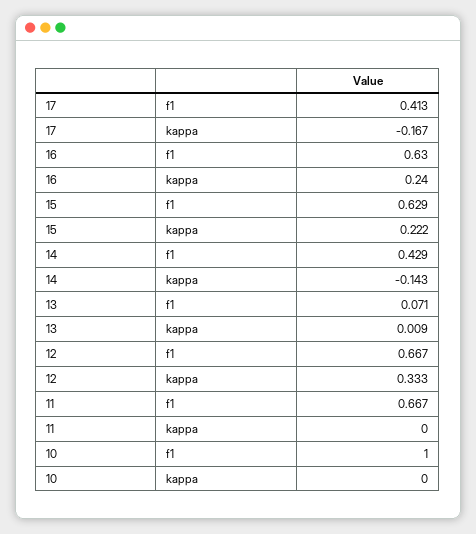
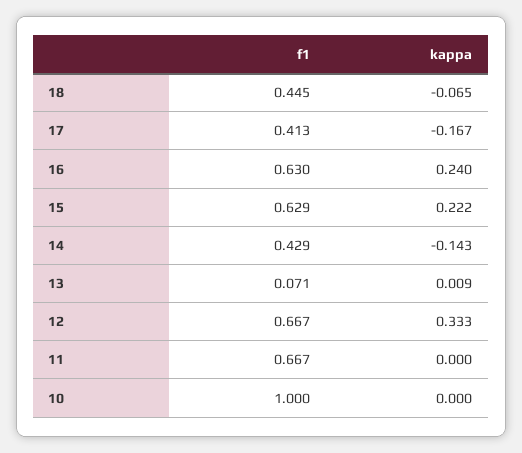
18, f1: none -> 0.445
18, kappa: none -> -0.065

